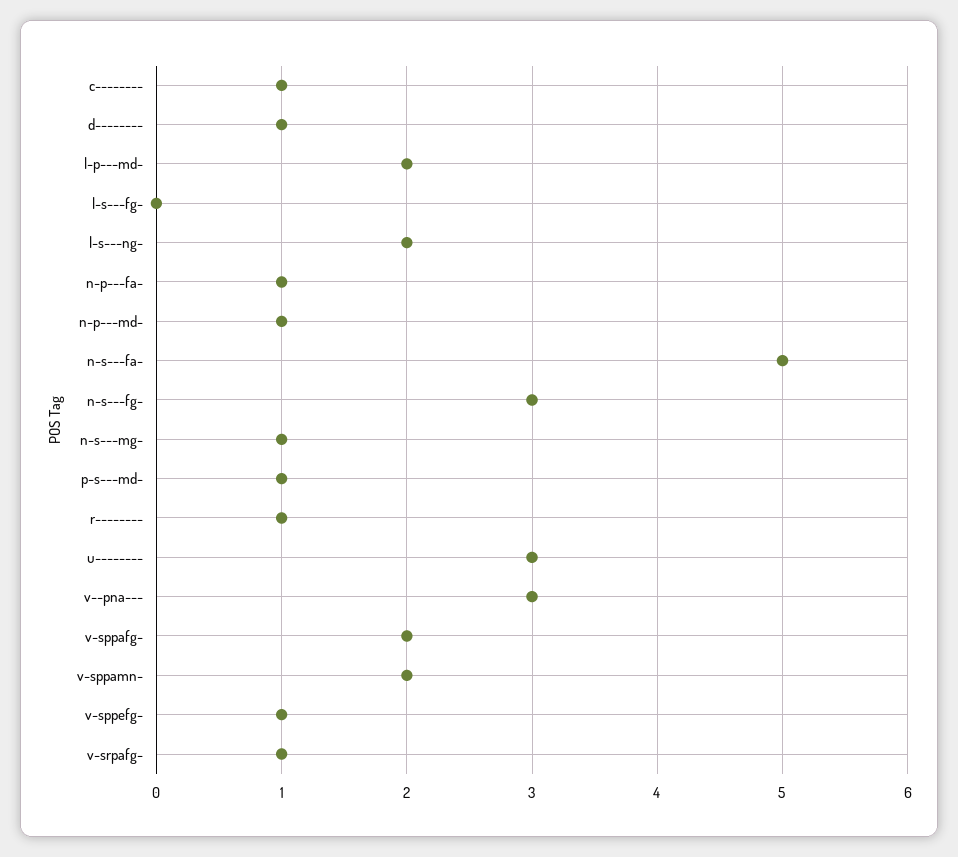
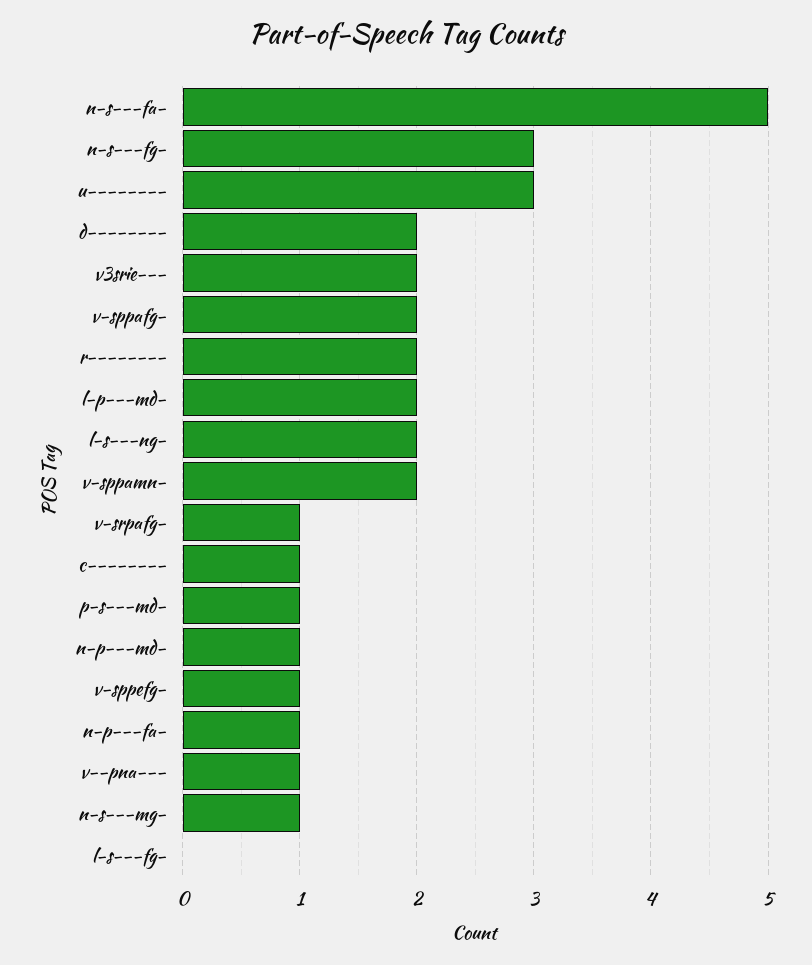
d--------: 1 -> 2
r--------: 1 -> 2
v--pna---: 3 -> 1
v3srie---: none -> 2

